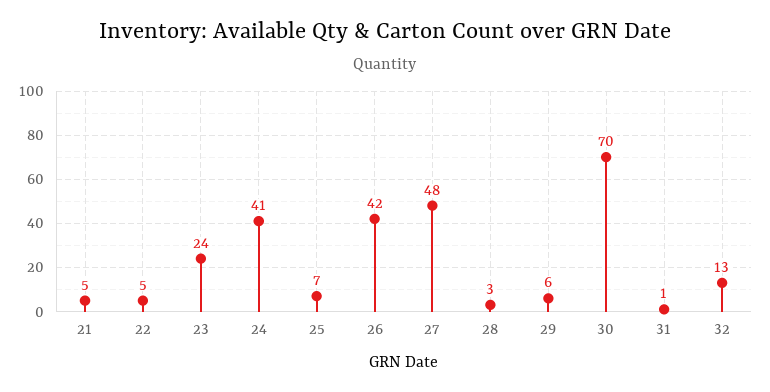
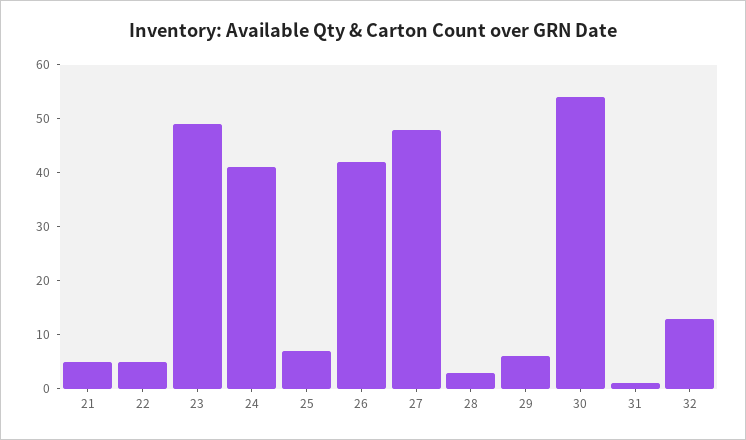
23: 24 -> 50
30: 70 -> 55

